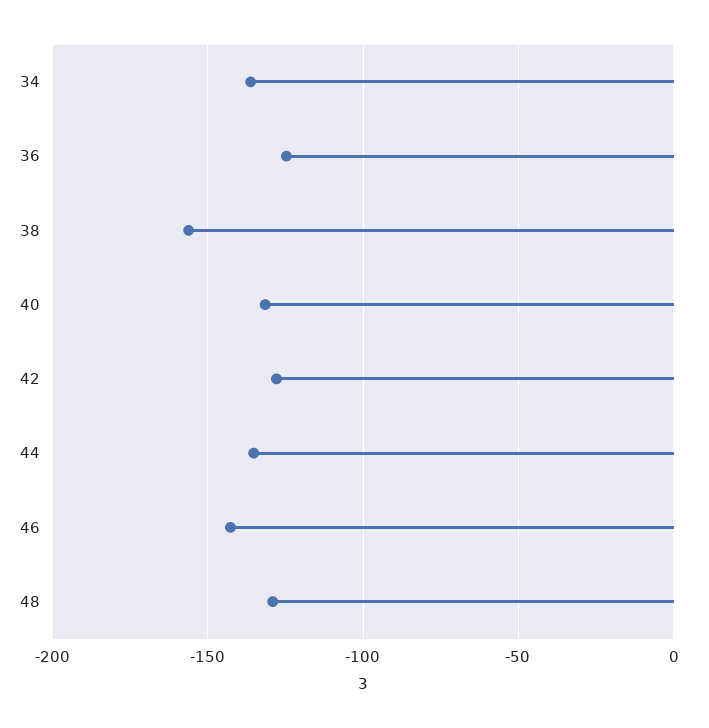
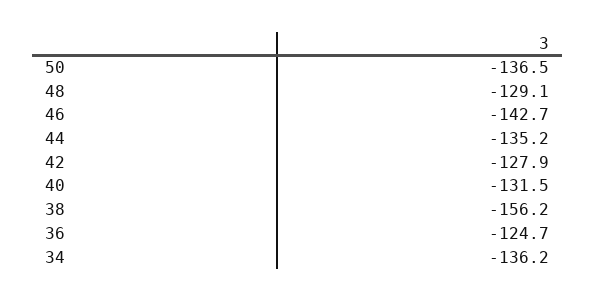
50: none -> -136.5

